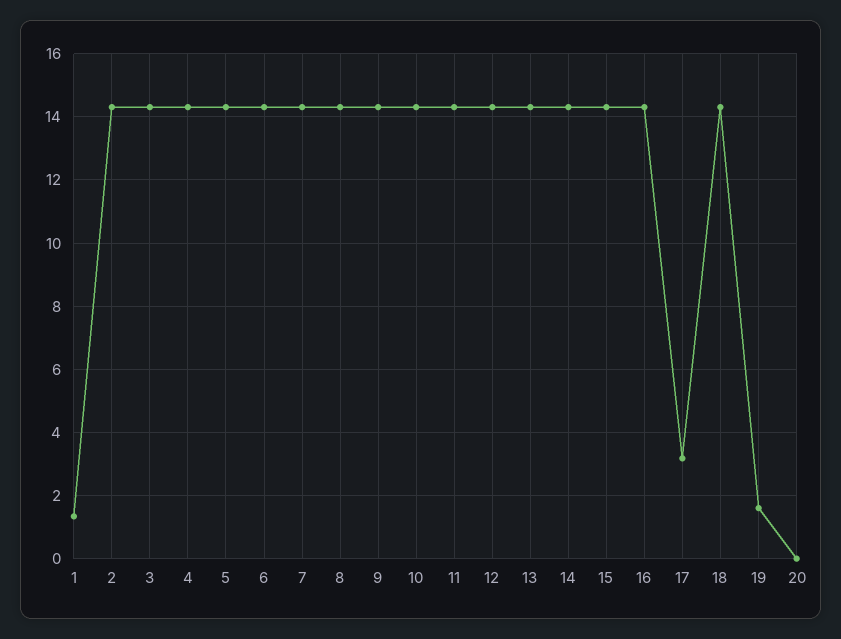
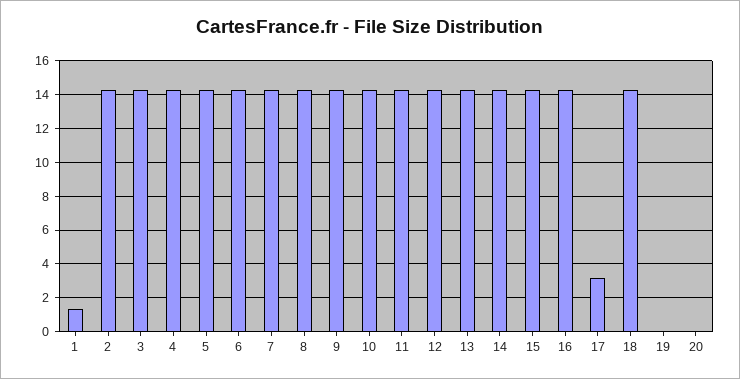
19: 1.6 -> 0

